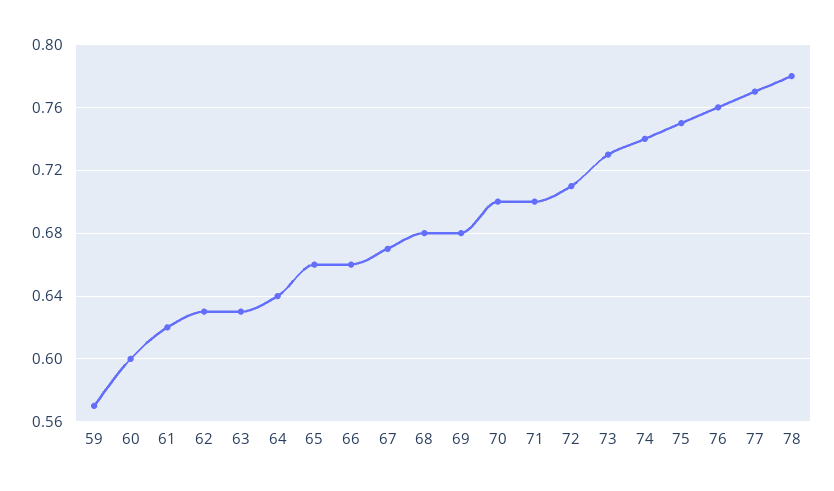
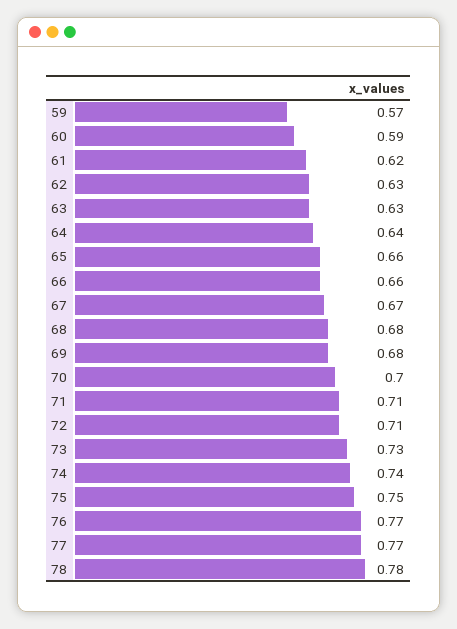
60: 0.6 -> 0.59
71: 0.7 -> 0.71
76: 0.76 -> 0.77

